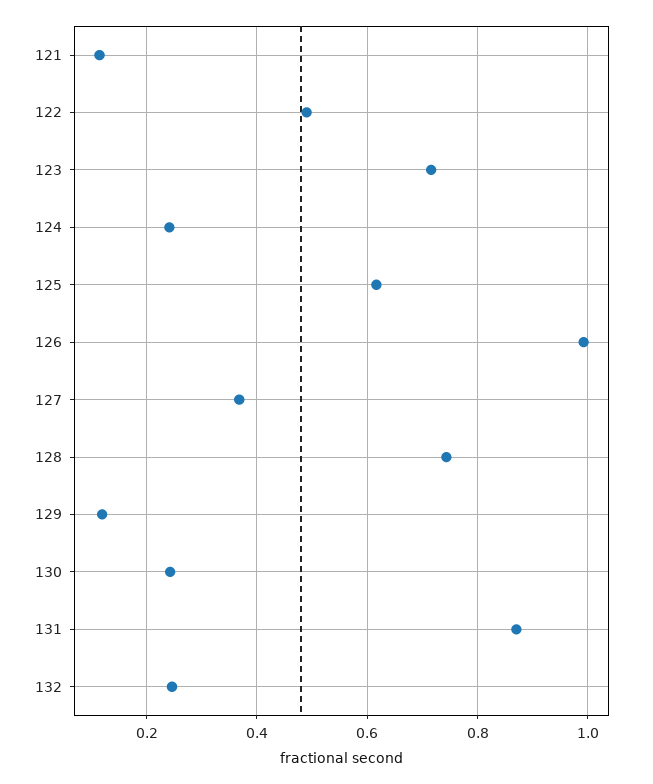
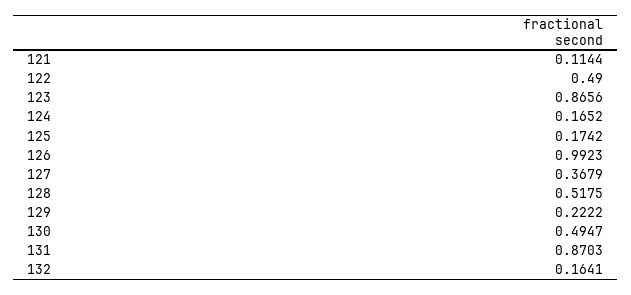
123: 0.72 -> 0.8656
124: 0.24 -> 0.1652
125: 0.62 -> 0.1742
128: 0.74 -> 0.5175
129: 0.12 -> 0.2222
130: 0.24 -> 0.4947
132: 0.24 -> 0.1641

